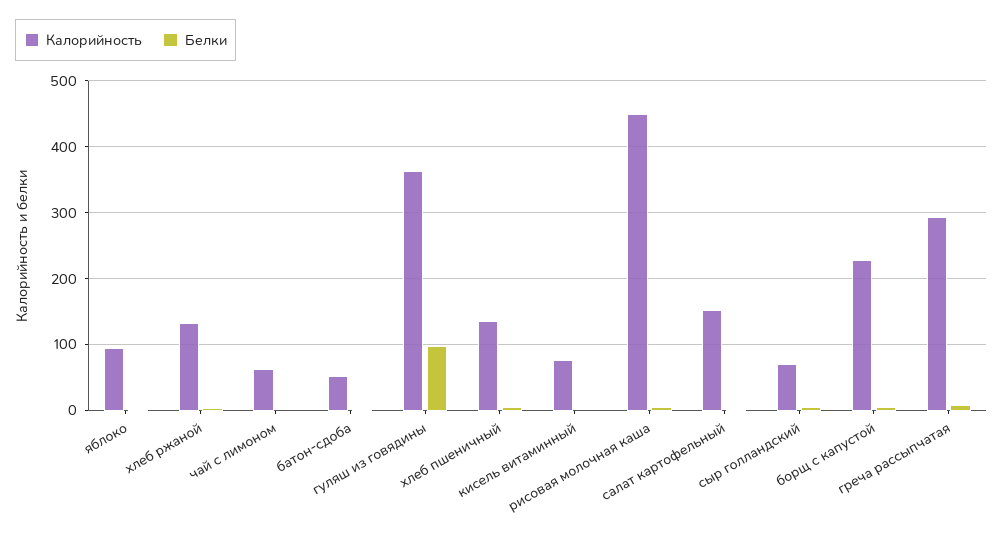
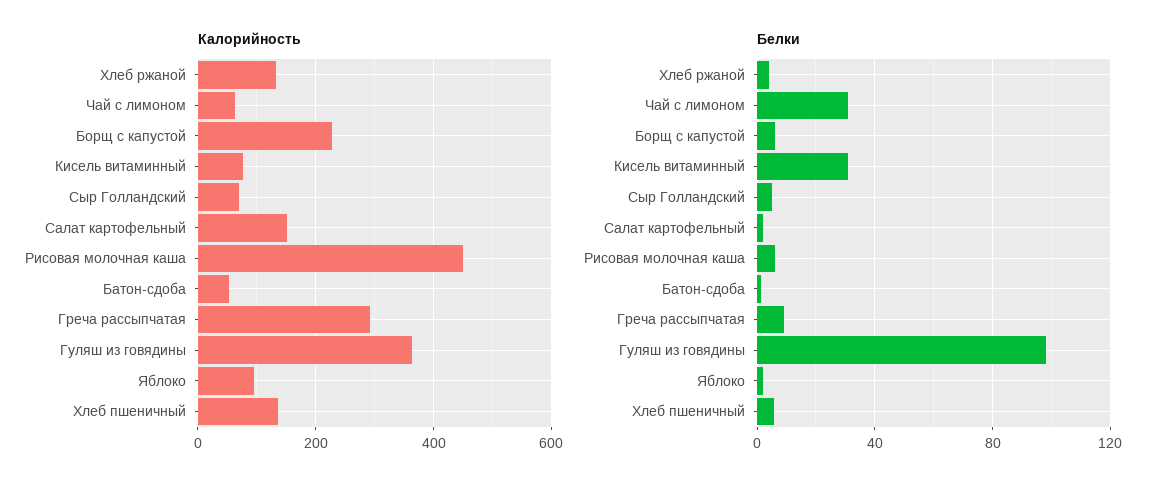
Белки, чай с лимоном: 0 -> 30
Белки, кисель витаминный: 0 -> 30

